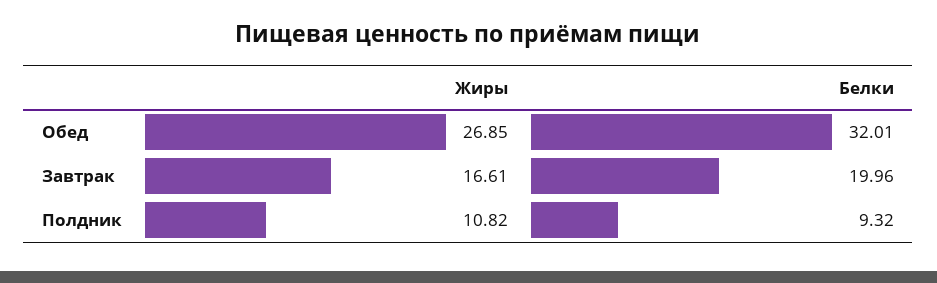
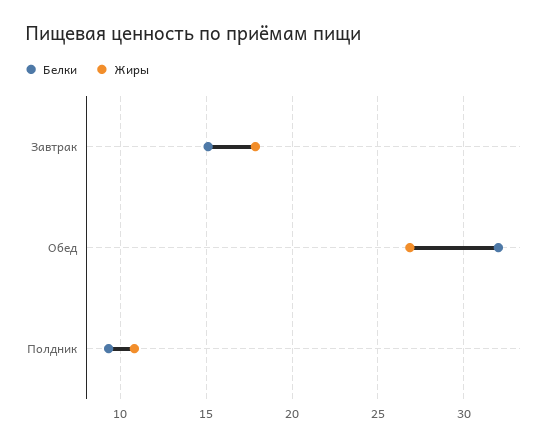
Жиры, Завтрак: 16.61 -> 18
Белки, Завтрак: 19.96 -> 15

